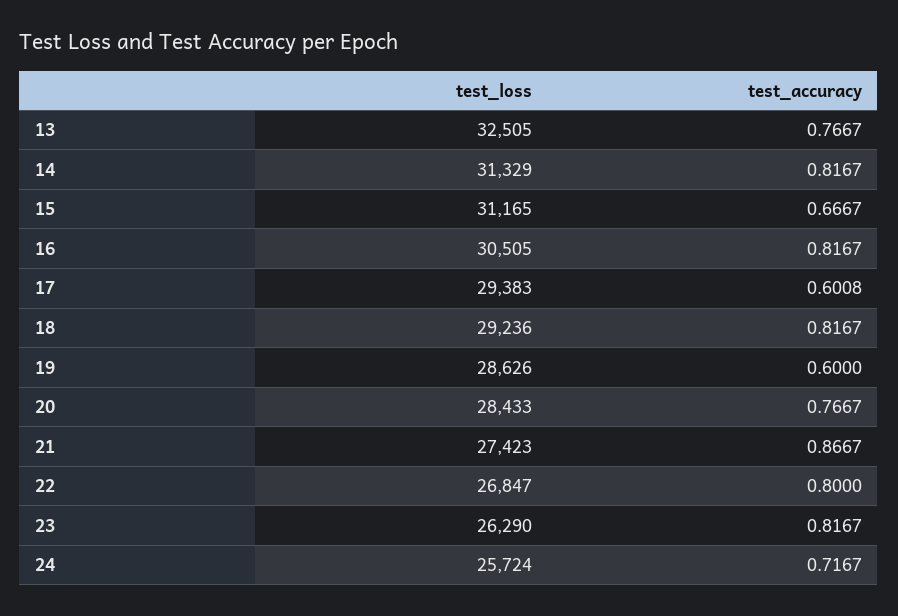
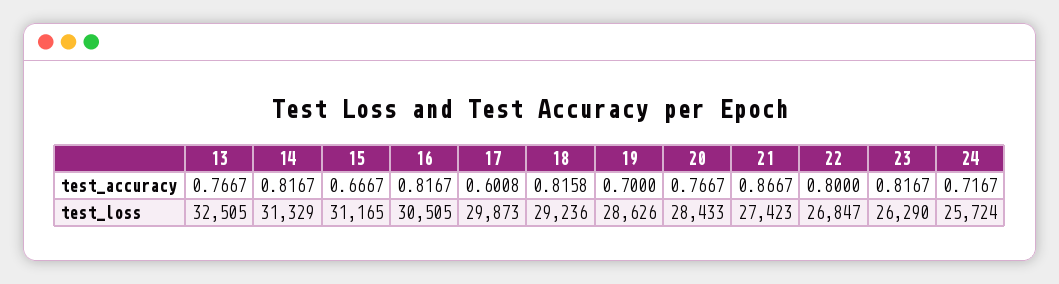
test_loss, 17: 29383 -> 29873
test_accuracy, 18: 0.8167 -> 0.8158
test_accuracy, 19: 0.6 -> 0.7

